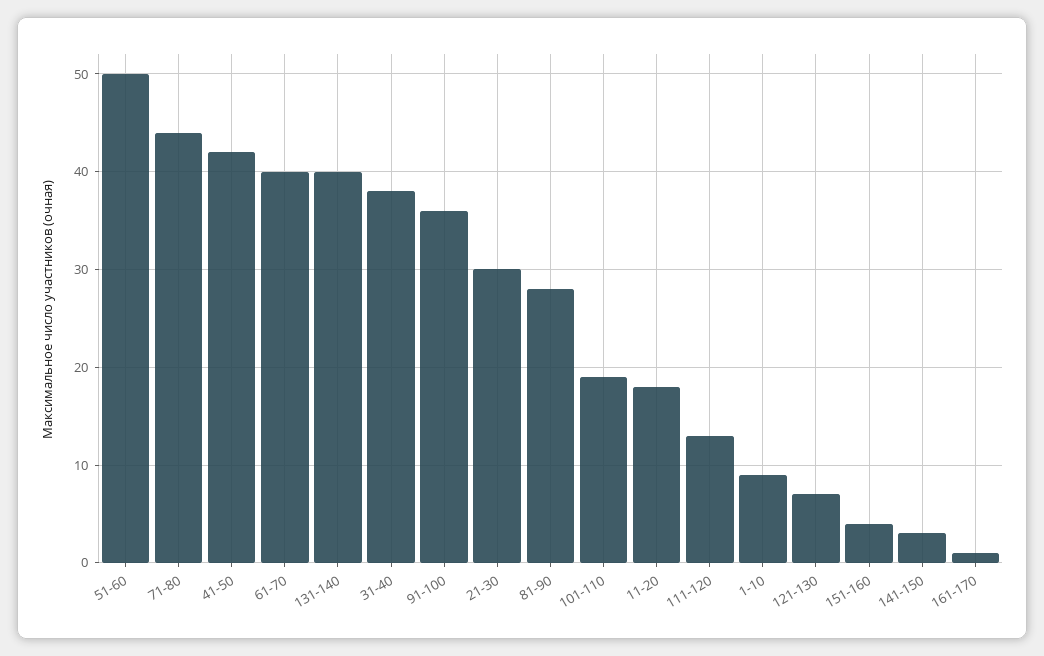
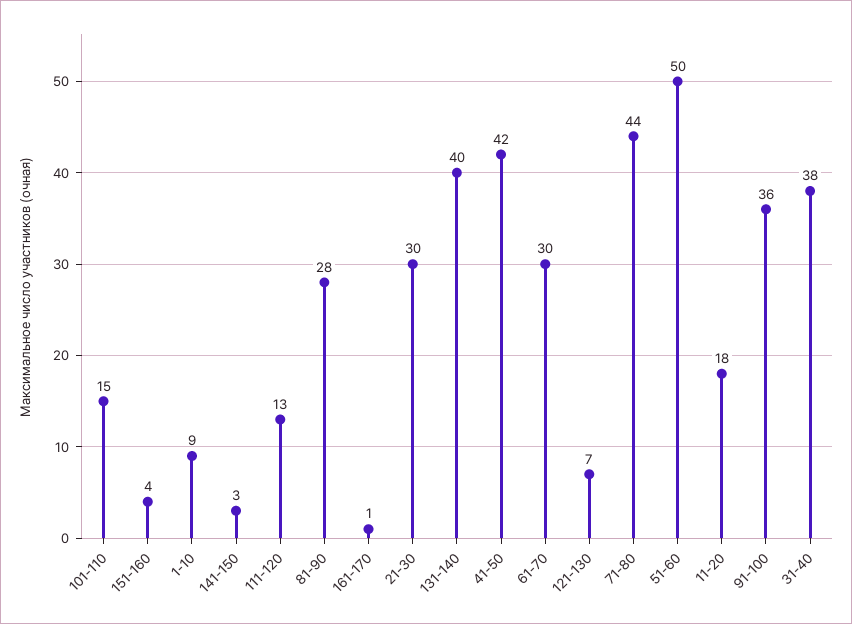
61-70: 40 -> 30
101-110: 19 -> 15

